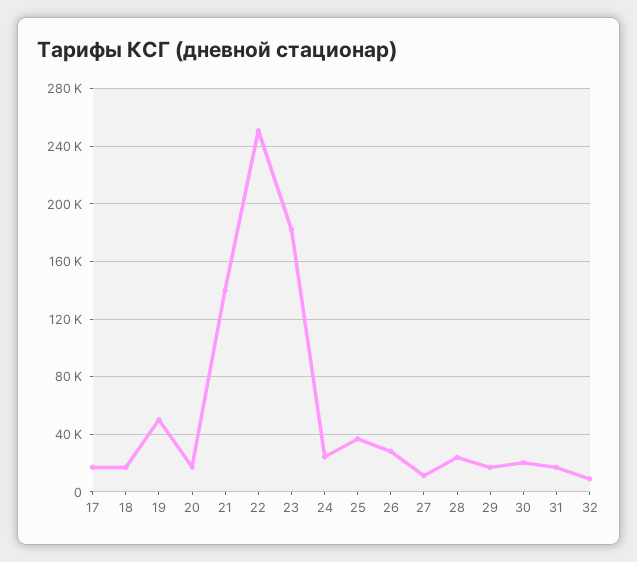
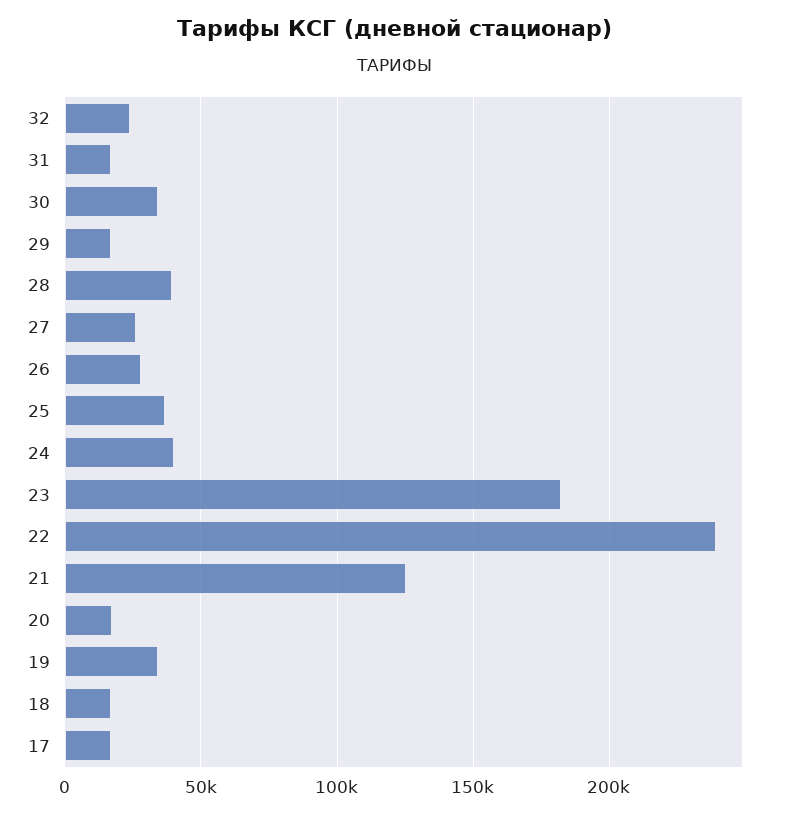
19: 50000 -> 35000
21: 140000 -> 125000
22: 250000 -> 240000
24: 25000 -> 40000
27: 10000 -> 25000
28: 25000 -> 40000
30: 20000 -> 35000
32: 10000 -> 25000

